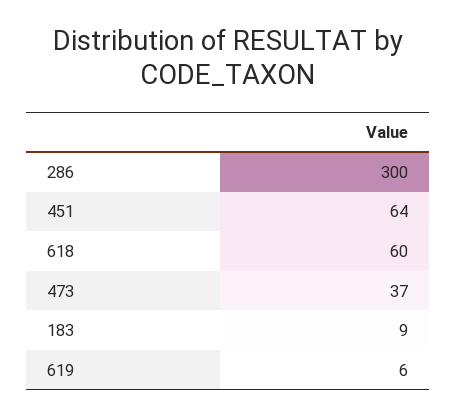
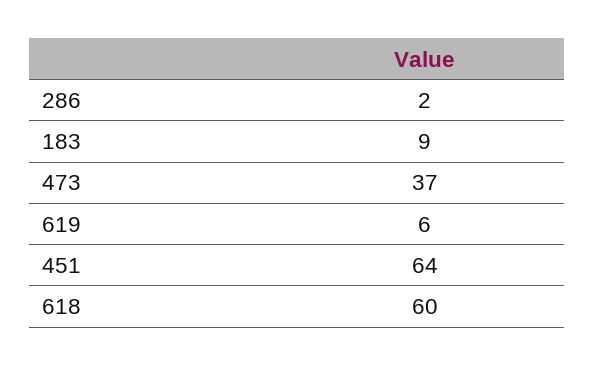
286: 300 -> 2

